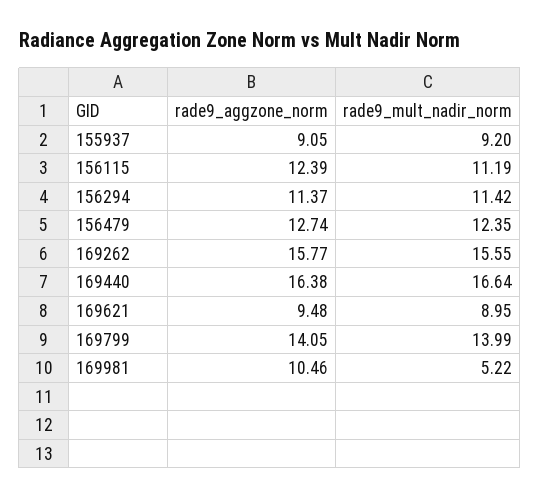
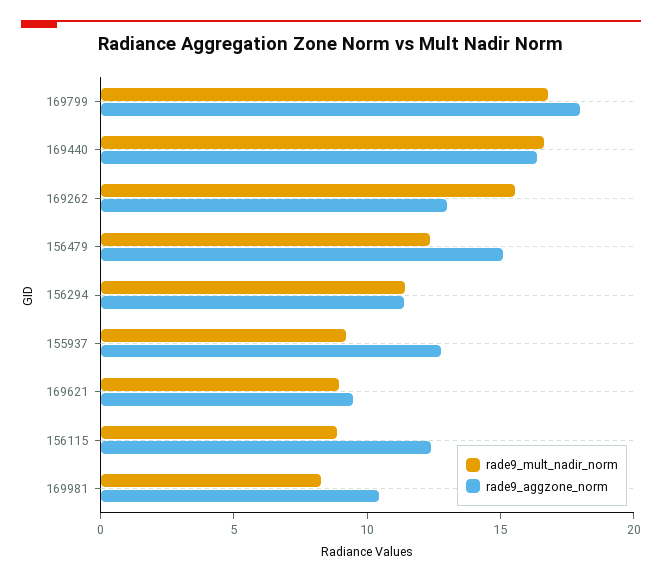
rade9_aggzone_norm, 155937: 9.05 -> 13
rade9_mult_nadir_norm, 156115: 11.19 -> 9
rade9_aggzone_norm, 156479: 12.74 -> 15
rade9_aggzone_norm, 169262: 15.77 -> 13
rade9_aggzone_norm, 169799: 14.05 -> 18
rade9_mult_nadir_norm, 169799: 13.99 -> 17
rade9_mult_nadir_norm, 169981: 5.22 -> 8

